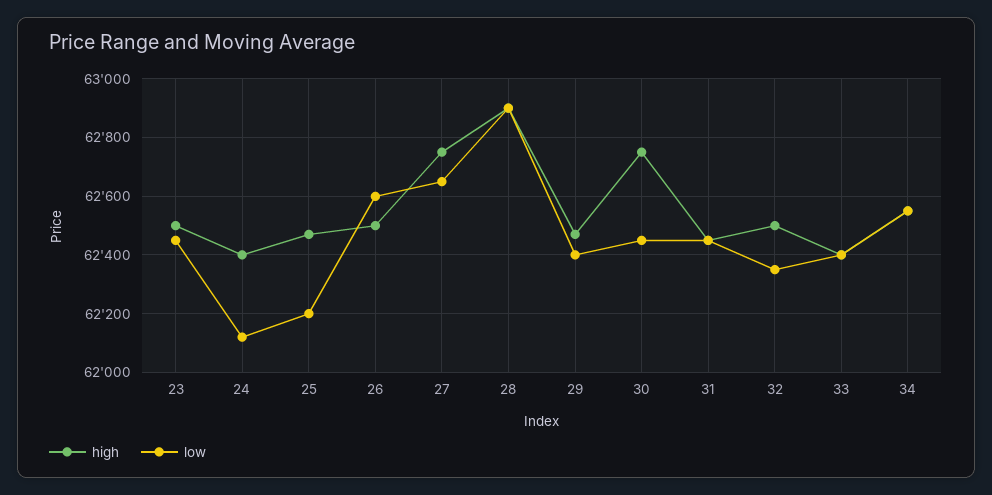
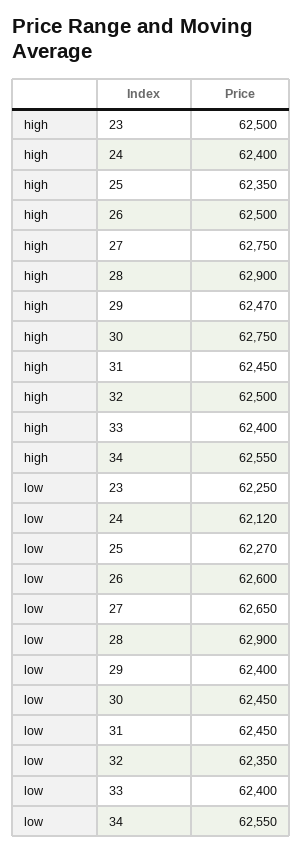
low, 23: 62450 -> 62250
high, 25: 62475 -> 62350
low, 25: 62200 -> 62270

